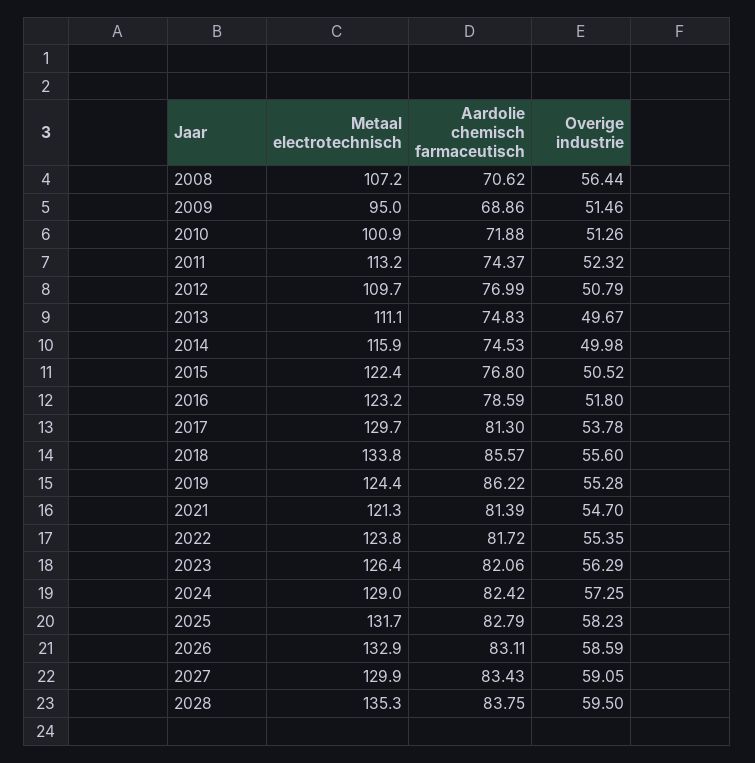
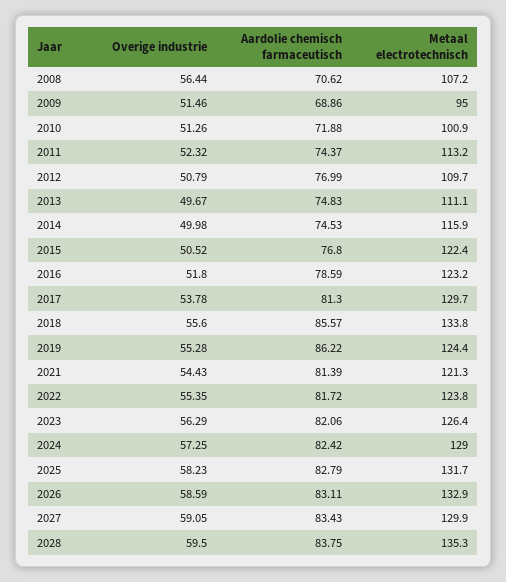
Overige industrie, 2021: 54.7 -> 54.43

